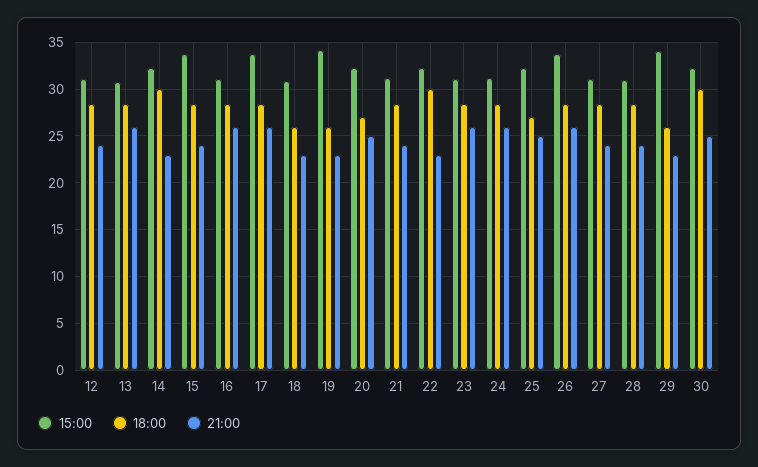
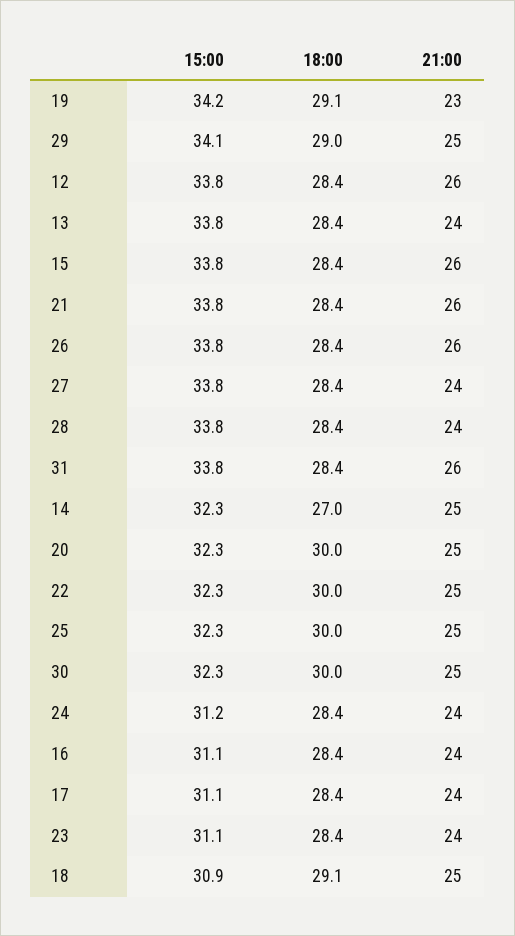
15:00, 12: 31 -> 33.8
21:00, 12: 24 -> 26
15:00, 13: 31 -> 33.8
21:00, 13: 26 -> 24
18:00, 14: 30 -> 27
21:00, 14: 23 -> 25
21:00, 15: 24 -> 26
21:00, 16: 26 -> 24
15:00, 17: 34 -> 31.1
21:00, 17: 26 -> 24
18:00, 18: 26 -> 29.1
21:00, 18: 23 -> 25
18:00, 19: 26 -> 29.1
18:00, 20: 27 -> 30
15:00, 21: 31 -> 33.8
21:00, 21: 24 -> 26
21:00, 22: 23 -> 25
21:00, 23: 26 -> 24
21:00, 24: 26 -> 24
18:00, 25: 27 -> 30
15:00, 27: 31 -> 33.8
15:00, 28: 31 -> 33.8
18:00, 29: 26 -> 29
21:00, 29: 23 -> 25
15:00, 31: none -> 33.8
18:00, 31: none -> 28.4
21:00, 31: none -> 26

